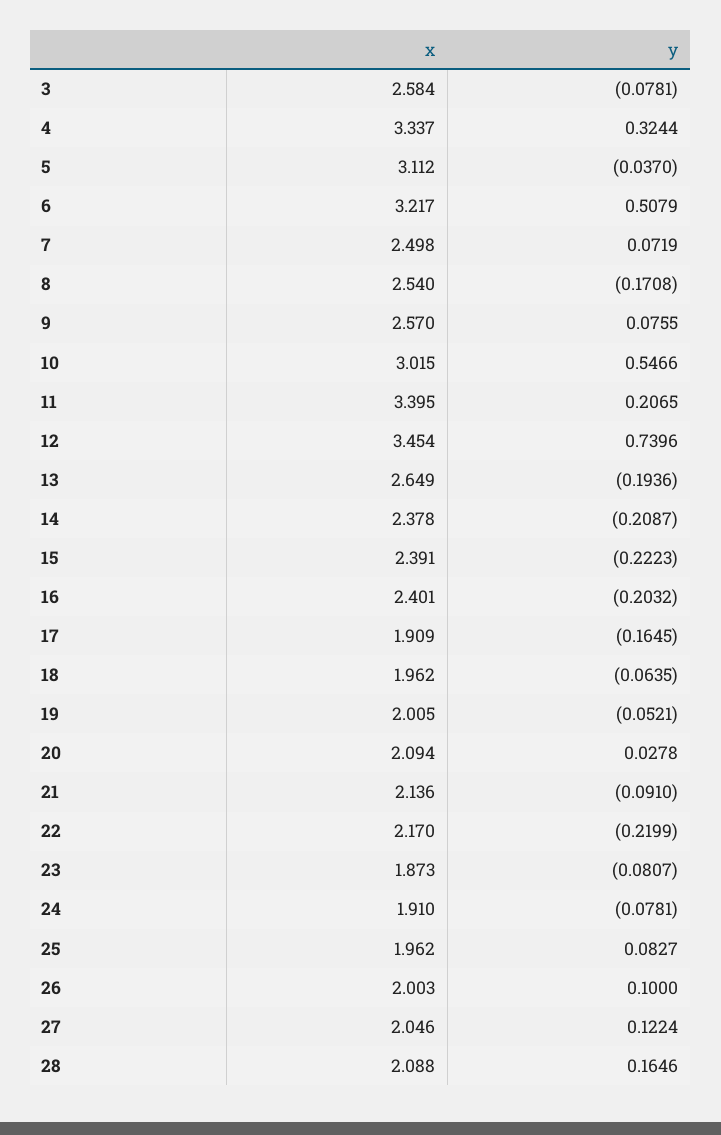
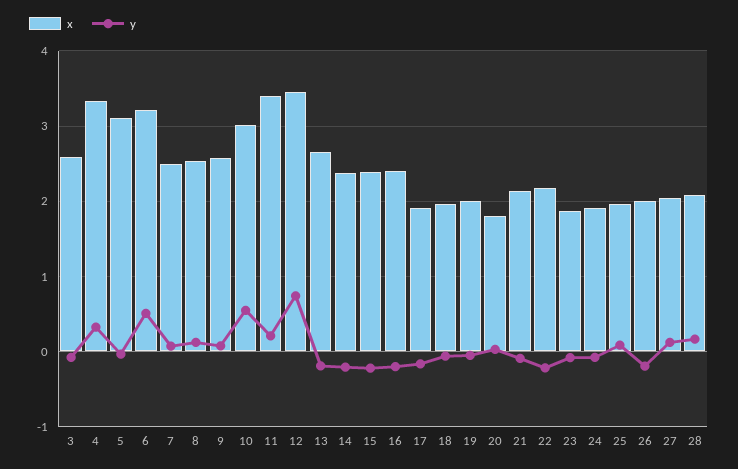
y, 8: -0.1708 -> 0.1
x, 20: 2.094 -> 1.8
y, 26: 0.1 -> -0.2

